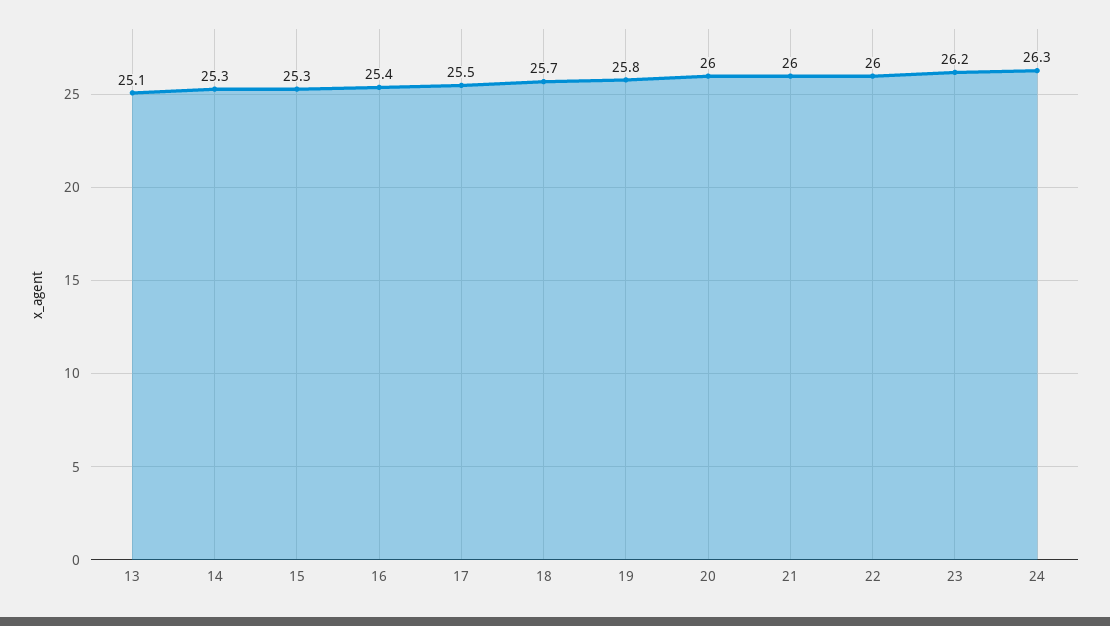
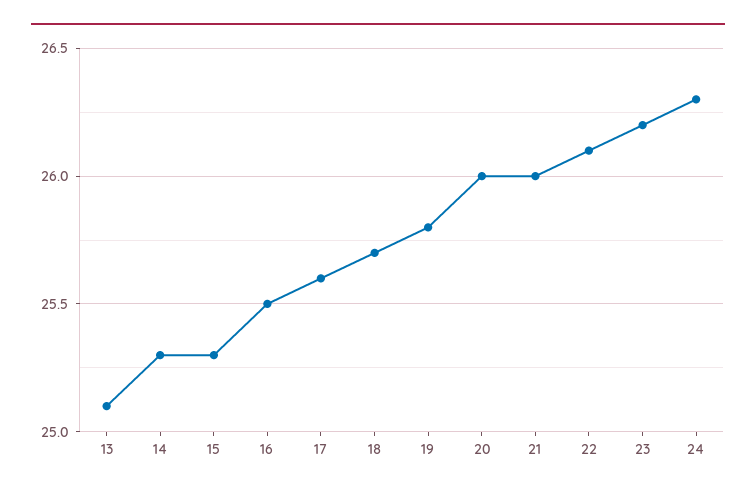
16: 25.4 -> 25.5
17: 25.5 -> 25.6
22: 26 -> 26.1

